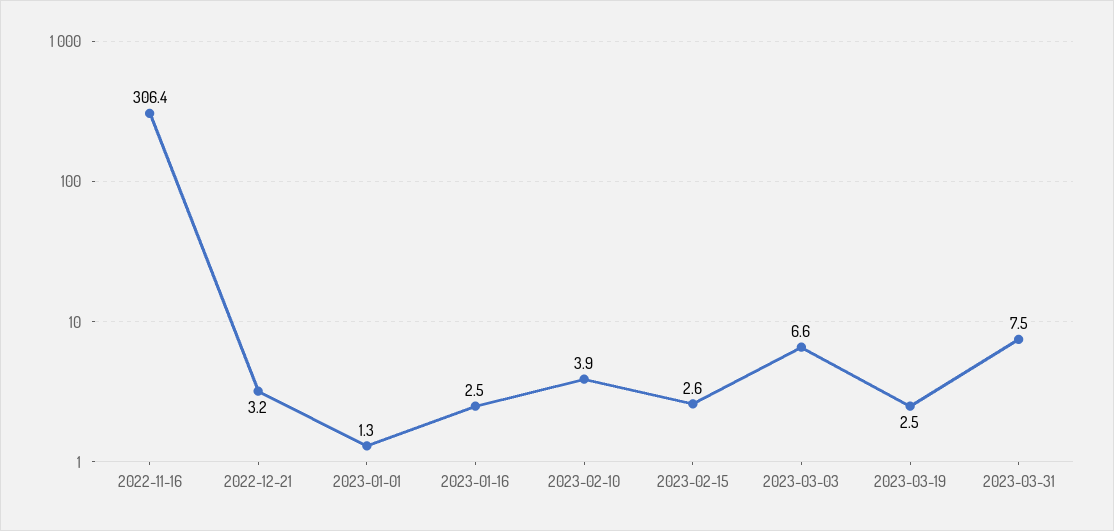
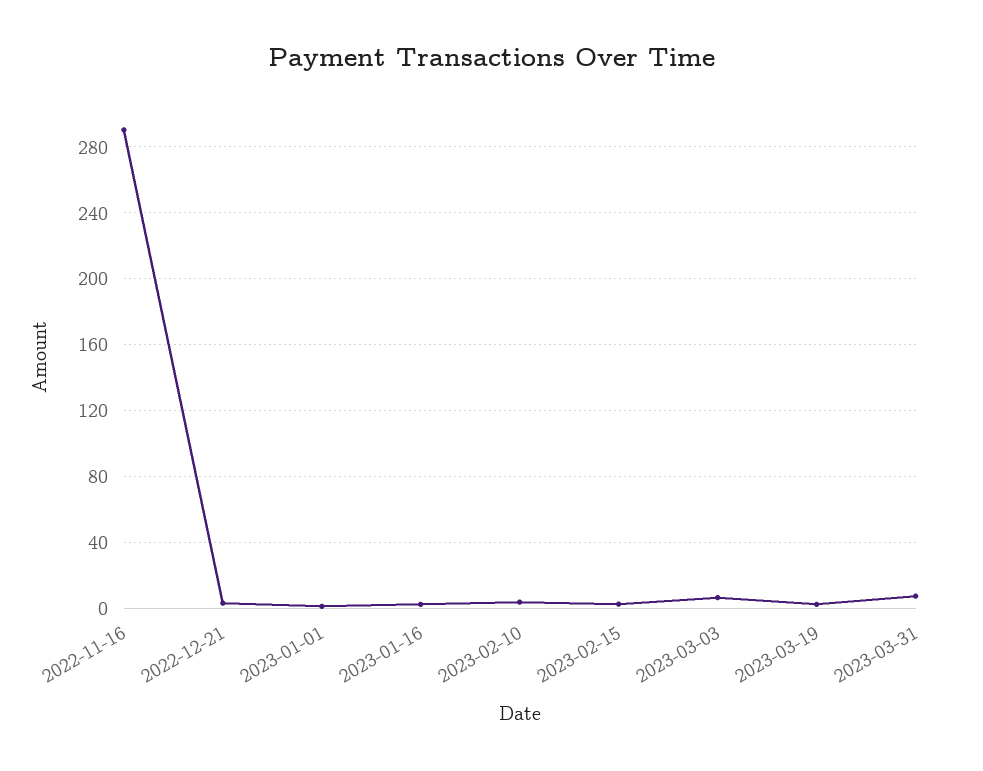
2022-11-16: 306.4 -> 290

